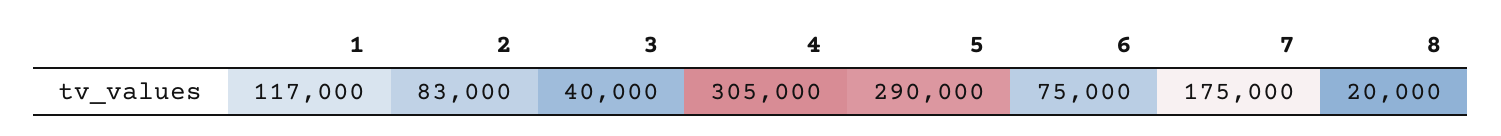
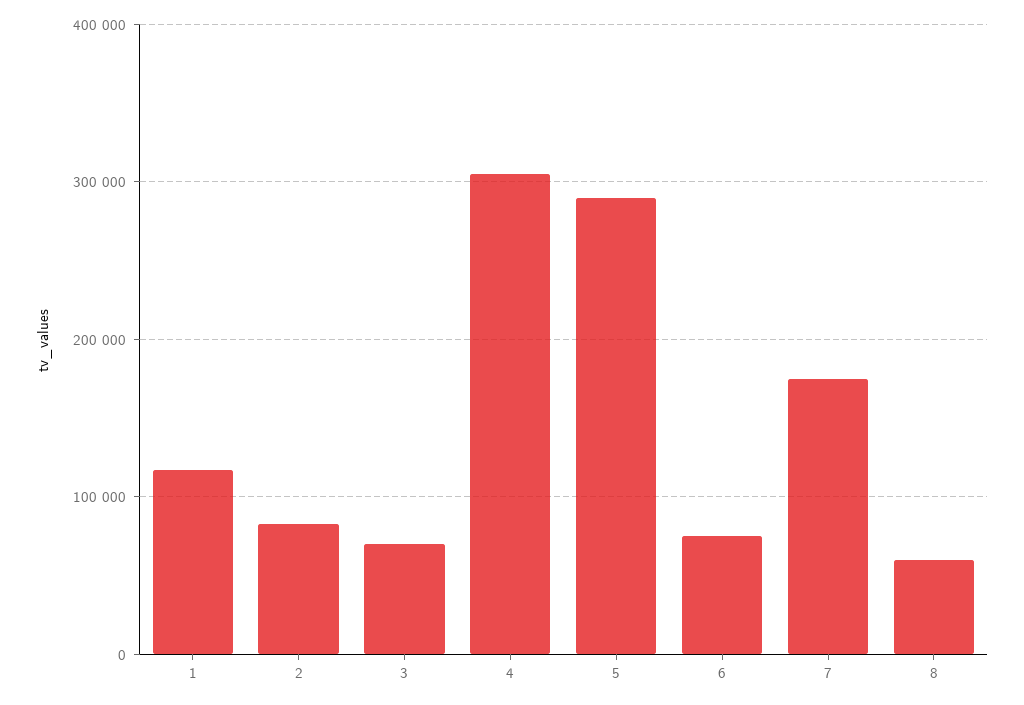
3: 40000 -> 70000
8: 20000 -> 60000

